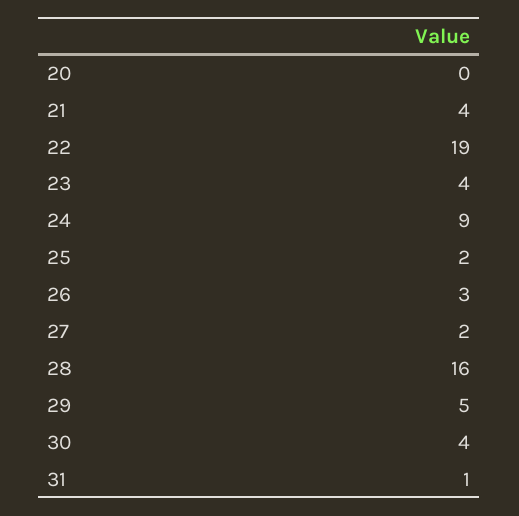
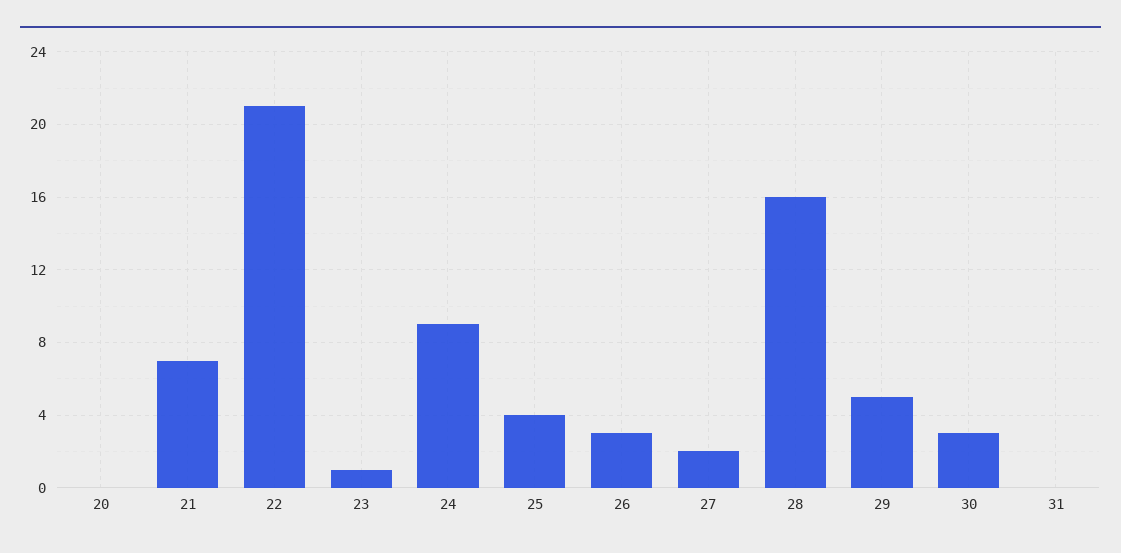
21: 4 -> 7
22: 19 -> 21
23: 4 -> 1
25: 2 -> 4
30: 4 -> 3
31: 1 -> 0

